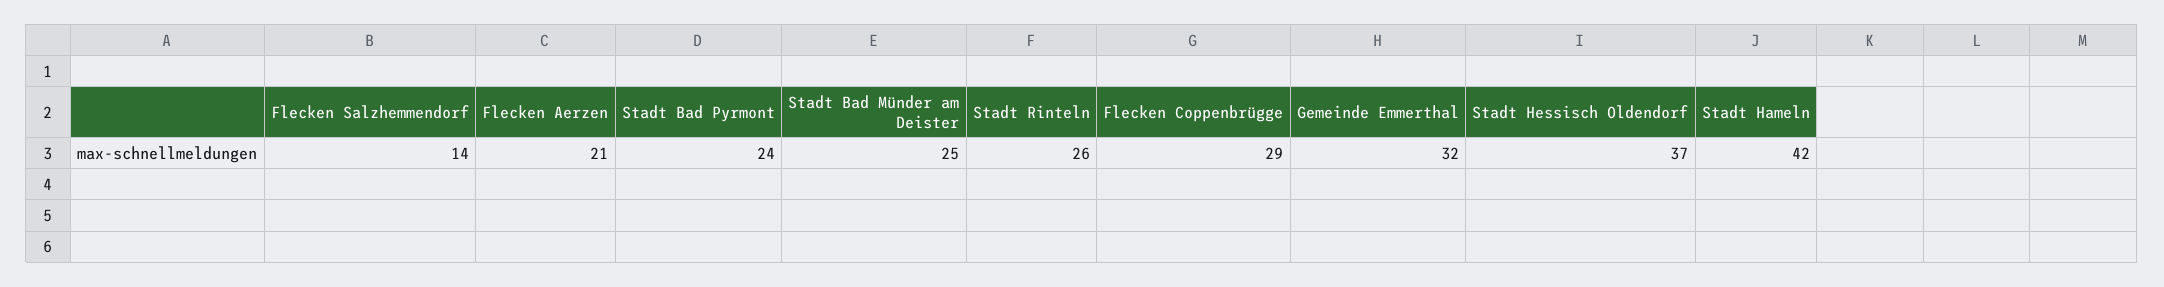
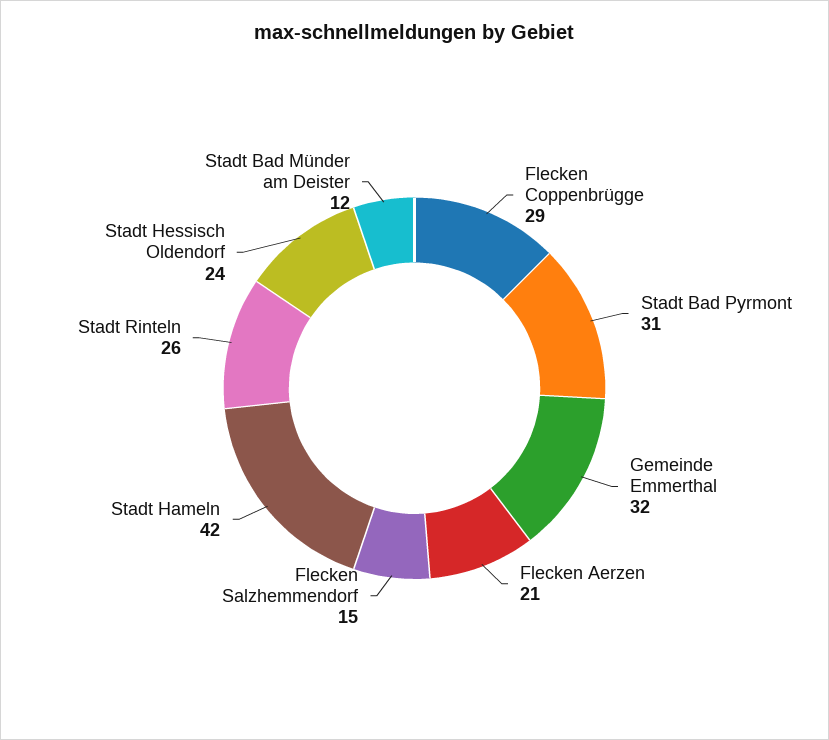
Flecken Salzhemmendorf: 14 -> 15
Stadt Bad Pyrmont: 24 -> 31
Stadt Bad Münder am Deister: 25 -> 12
Stadt Hessisch Oldendorf: 37 -> 24

